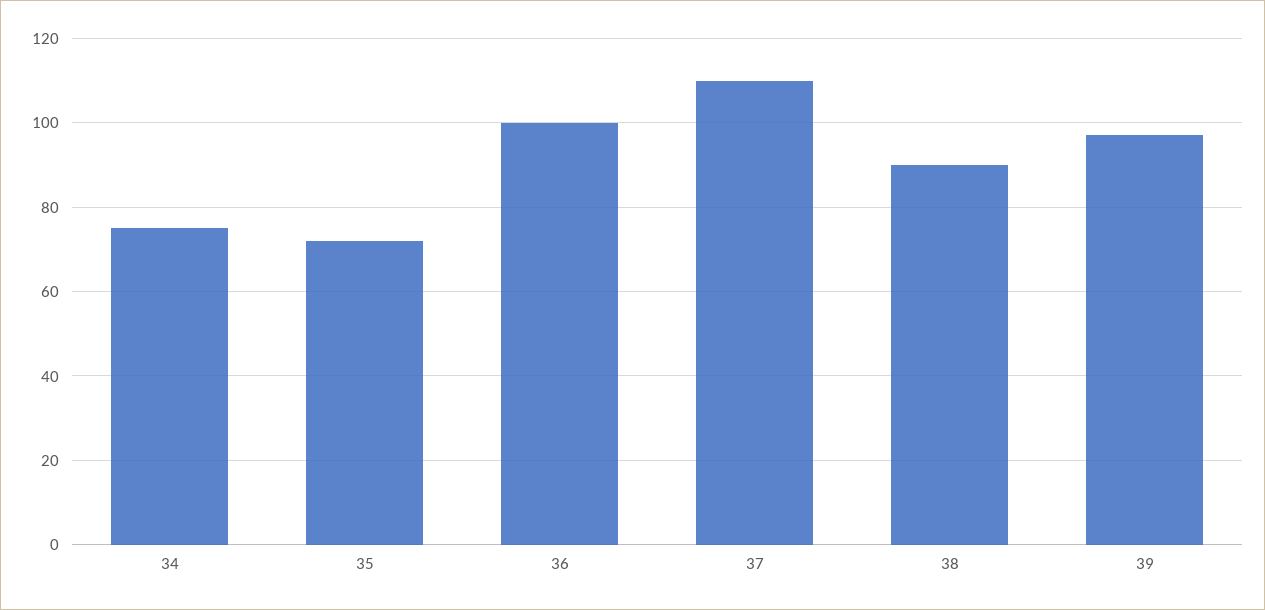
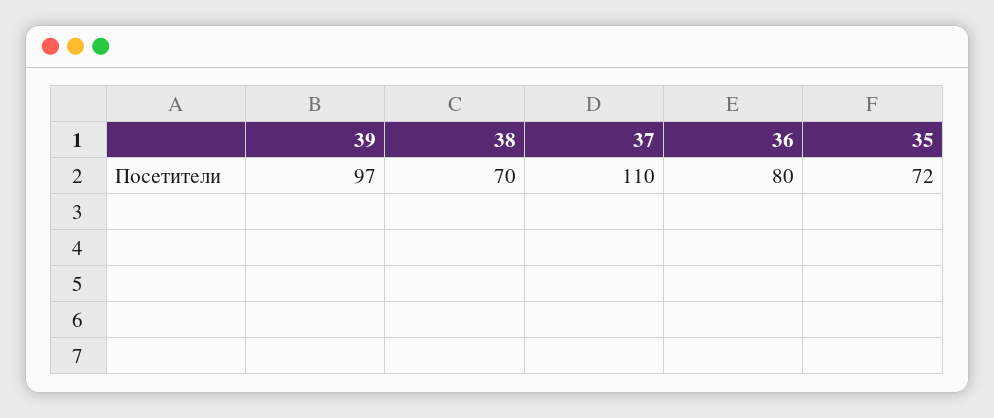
34: 75 -> none
36: 100 -> 80
38: 90 -> 70

